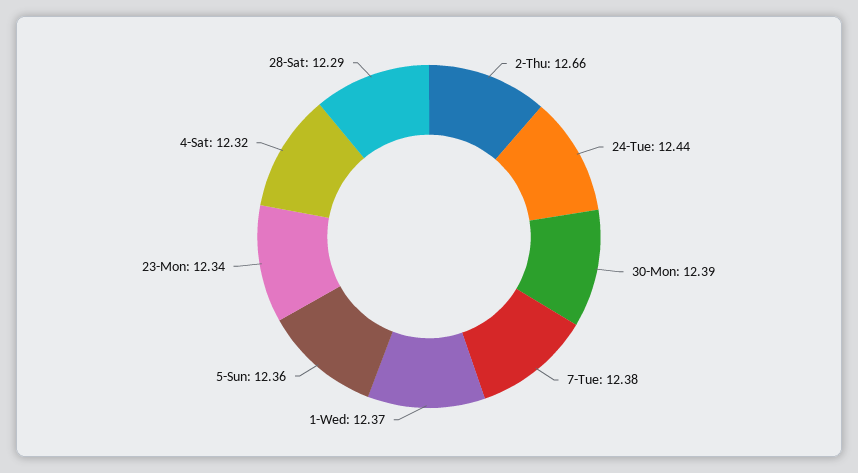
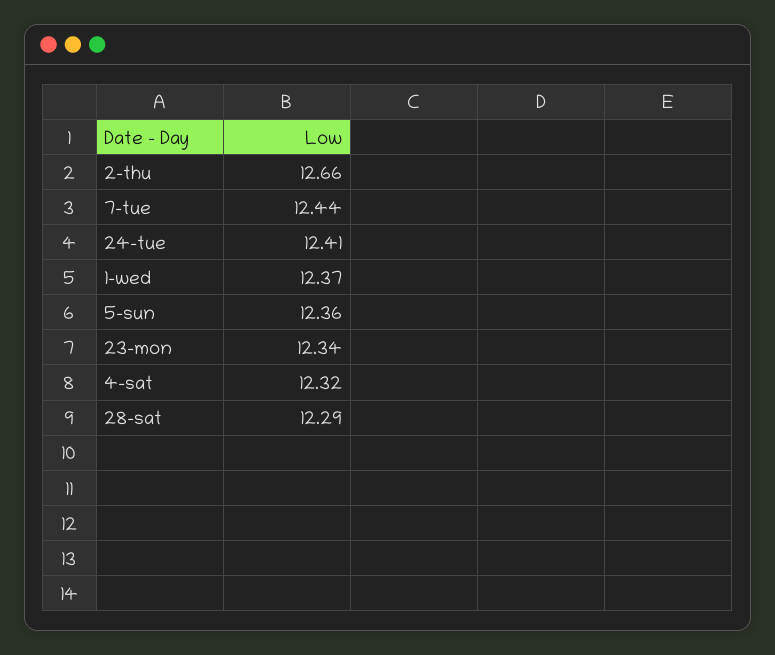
24-Tue: 12.44 -> 12.41
30-Mon: 12.39 -> none
7-Tue: 12.38 -> 12.44

